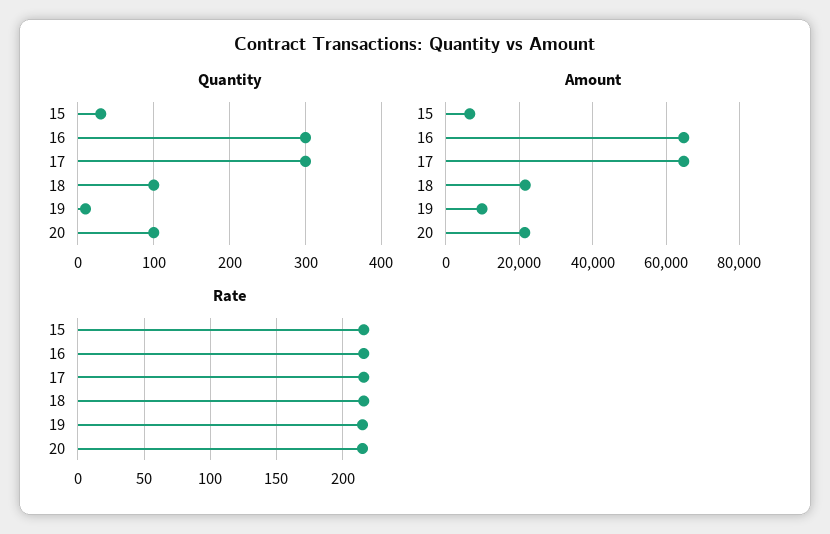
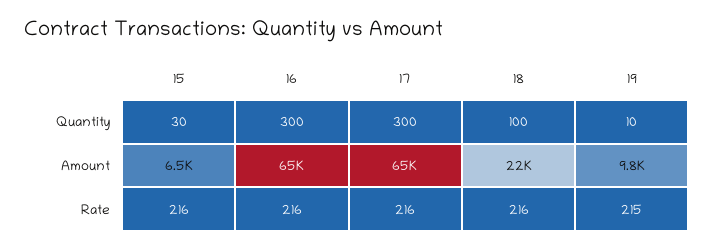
Quantity, 20: 100 -> none
Amount, 20: 22000 -> none
Rate, 20: 215 -> none

